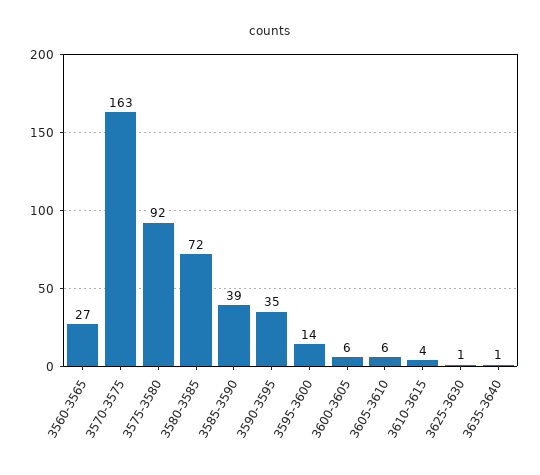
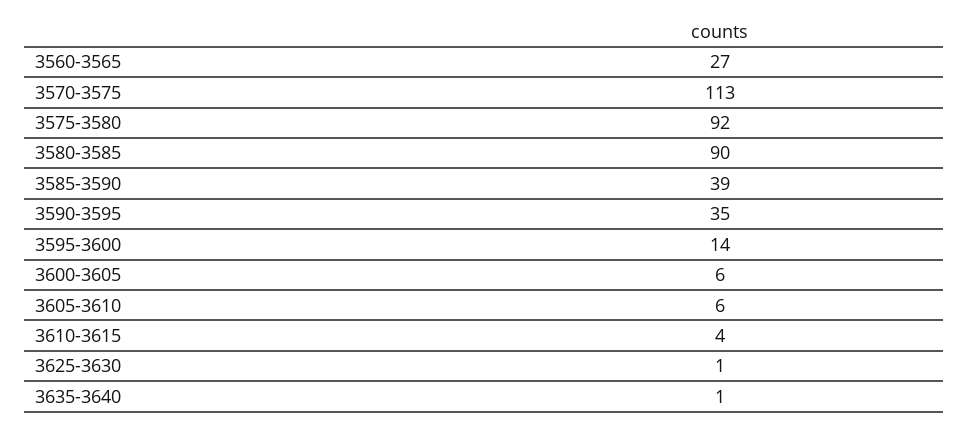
3570-3575: 163 -> 113
3580-3585: 72 -> 90

